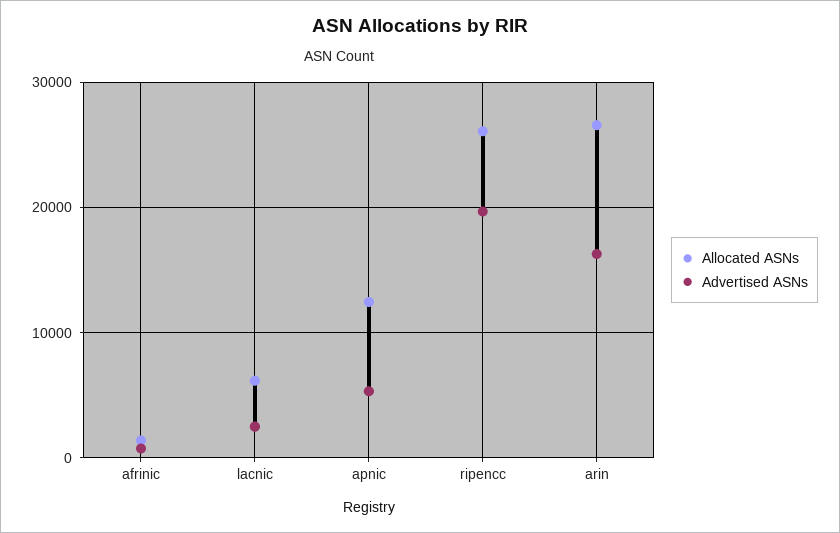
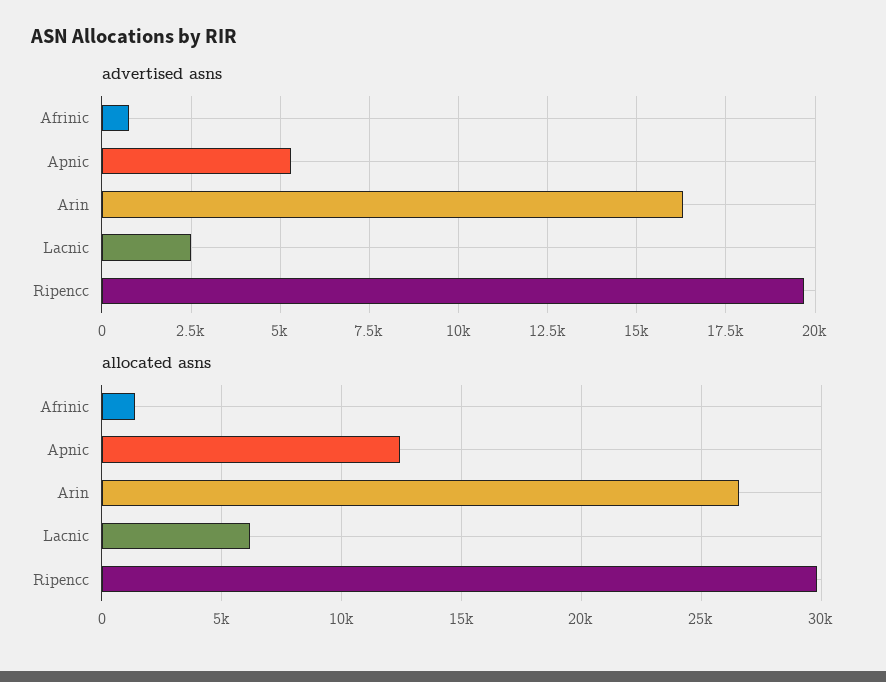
Allocated ASNs, ripencc: 26000 -> 30000

